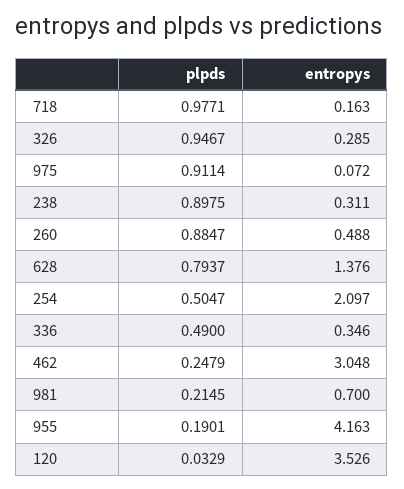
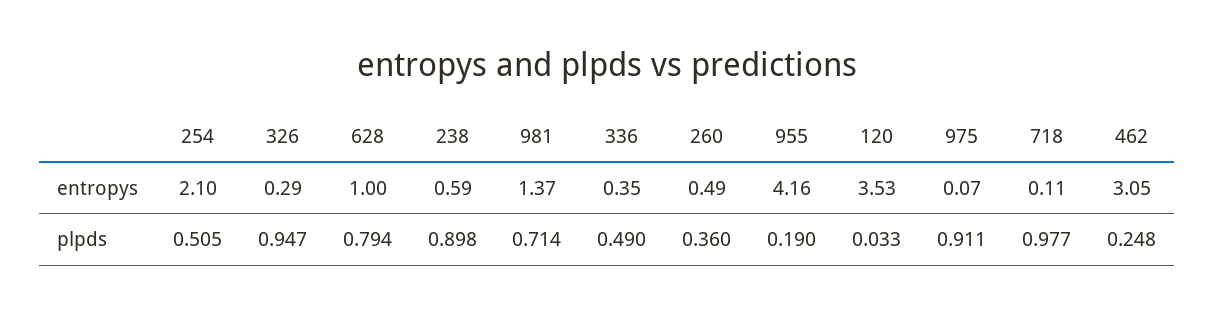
entropys, 718: 0.163 -> 0.11
entropys, 238: 0.311 -> 0.59
plpds, 260: 0.8847 -> 0.36
entropys, 628: 1.376 -> 1
plpds, 981: 0.2145 -> 0.714
entropys, 981: 0.7 -> 1.37

